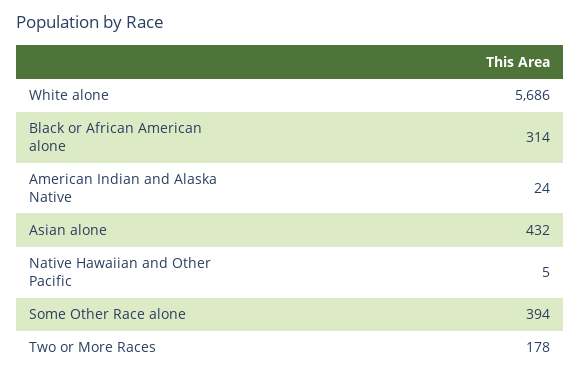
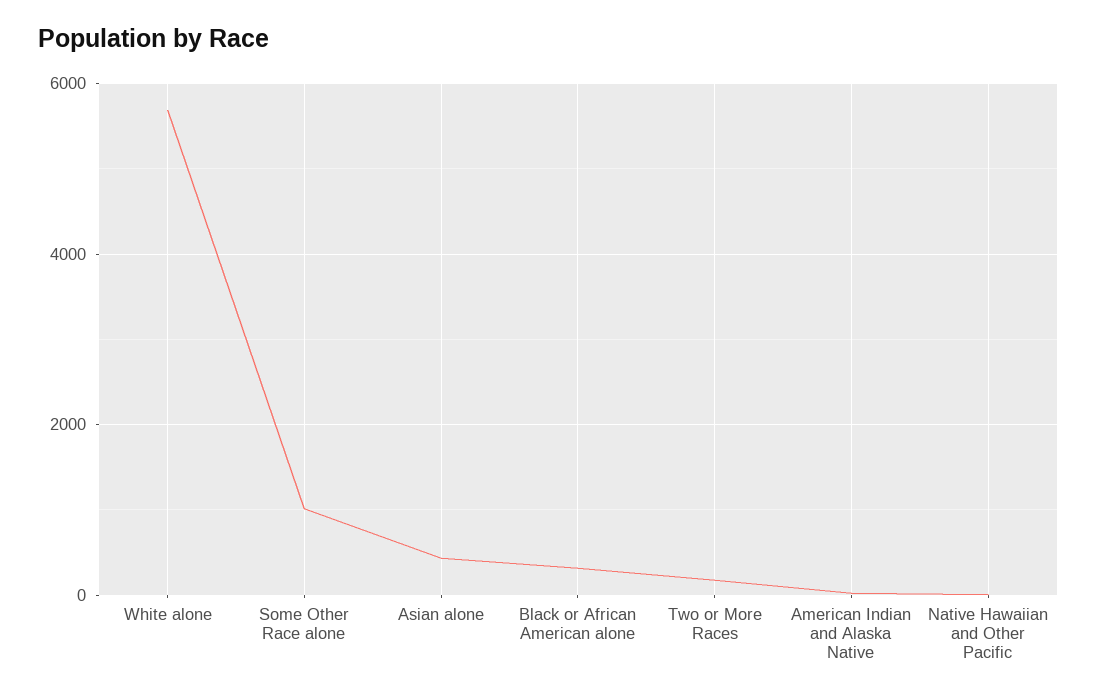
Some Other Race alone: 394 -> 1000

